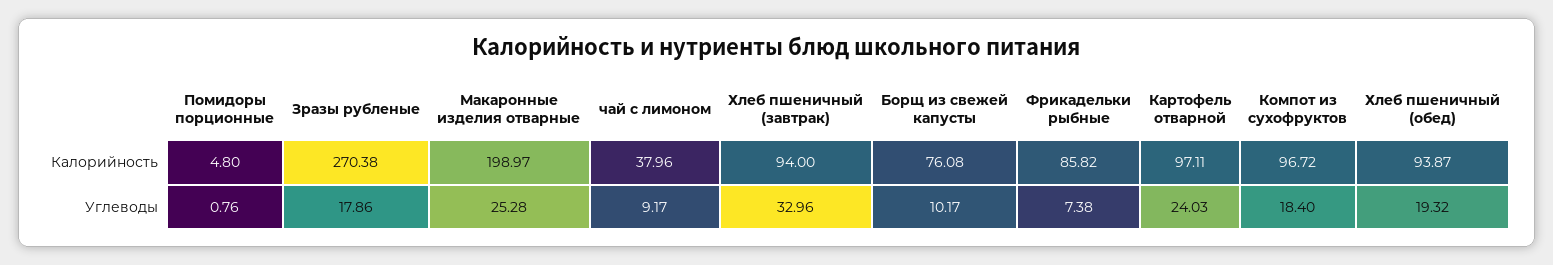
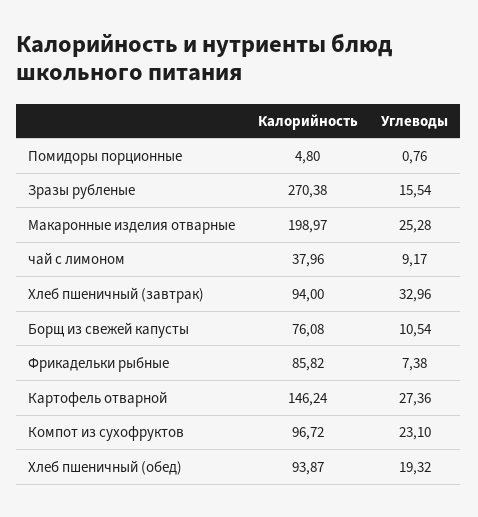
Картофель отварной, Калорийность: 97.11 -> 146.24
Зразы рубленые, Углеводы: 17.86 -> 15.54
Борщ из свежей капусты, Углеводы: 10.17 -> 10.54
Картофель отварной, Углеводы: 24.03 -> 27.36
Компот из сухофруктов, Углеводы: 18.4 -> 23.1

